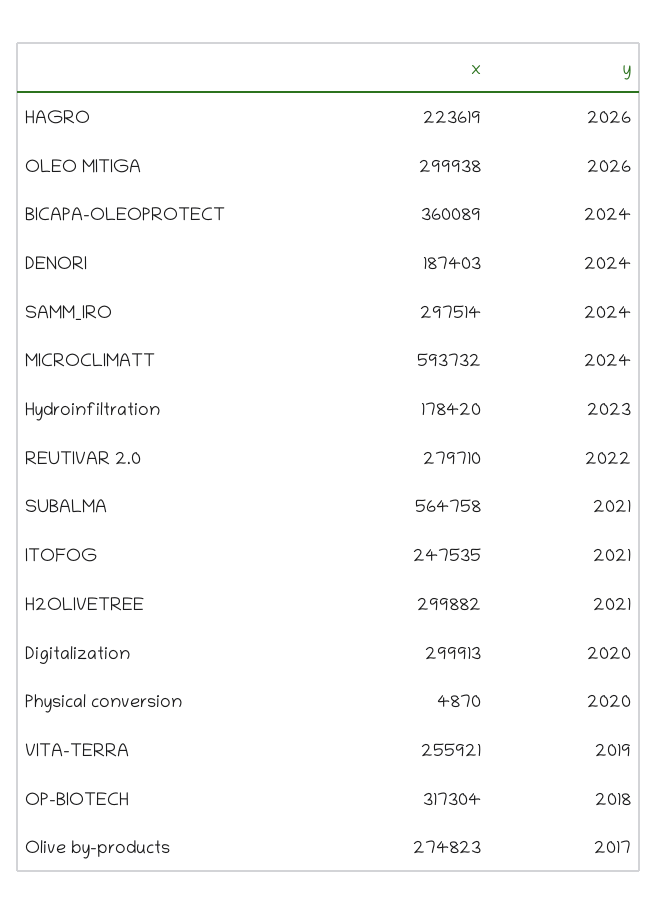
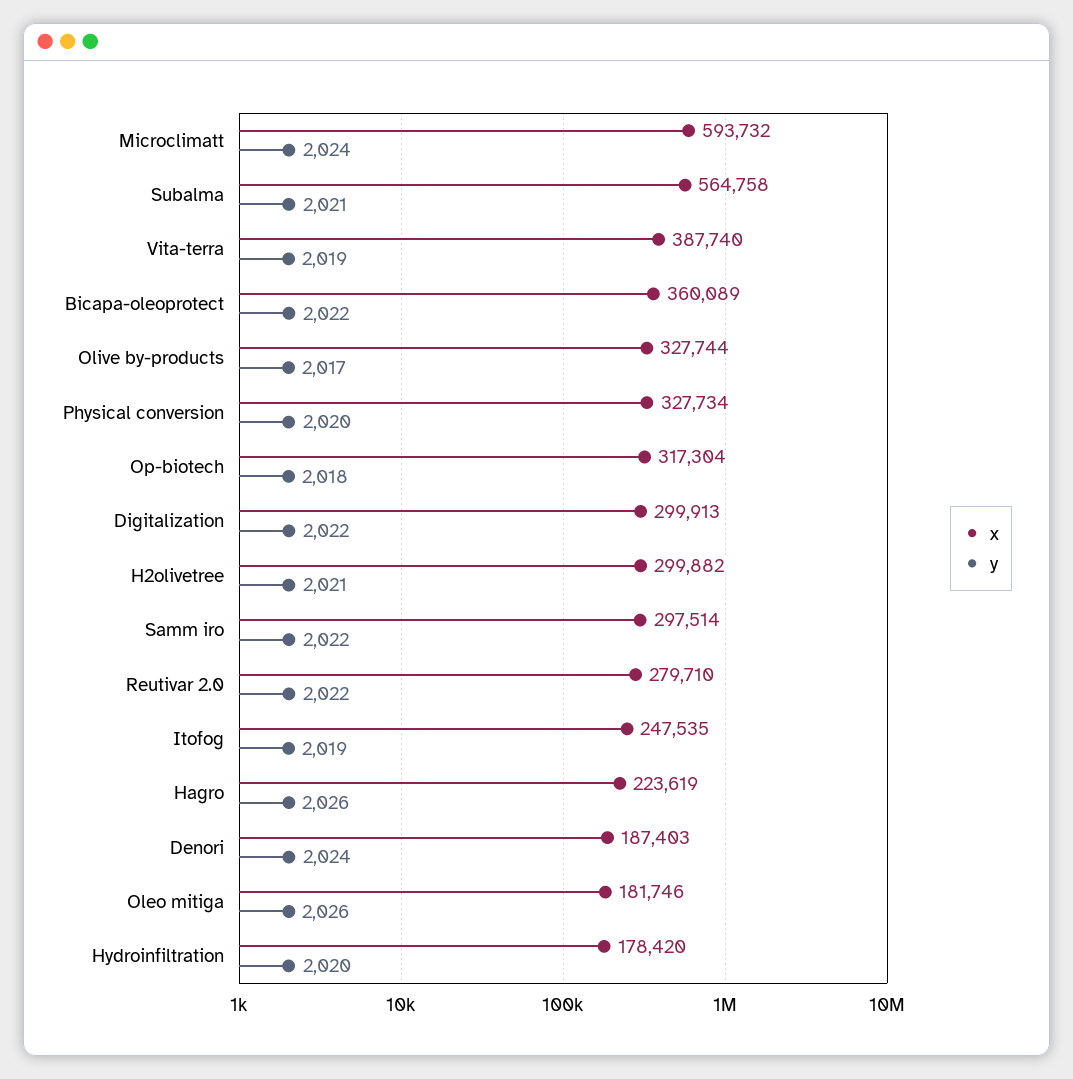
x, OLEO MITIGA: 299938 -> 181746
y, BICAPA-OLEOPROTECT: 2024 -> 2022
y, SAMM_IRO: 2024 -> 2022
y, Hydroinfiltration: 2023 -> 2020
y, ITOFOG: 2021 -> 2019
y, Digitalization: 2020 -> 2022
x, Physical conversion: 4870 -> 327734
x, VITA-TERRA: 255921 -> 387740
x, Olive by-products: 274823 -> 327744

